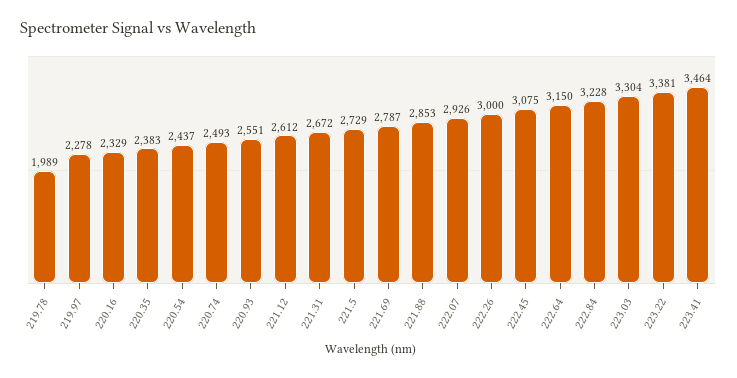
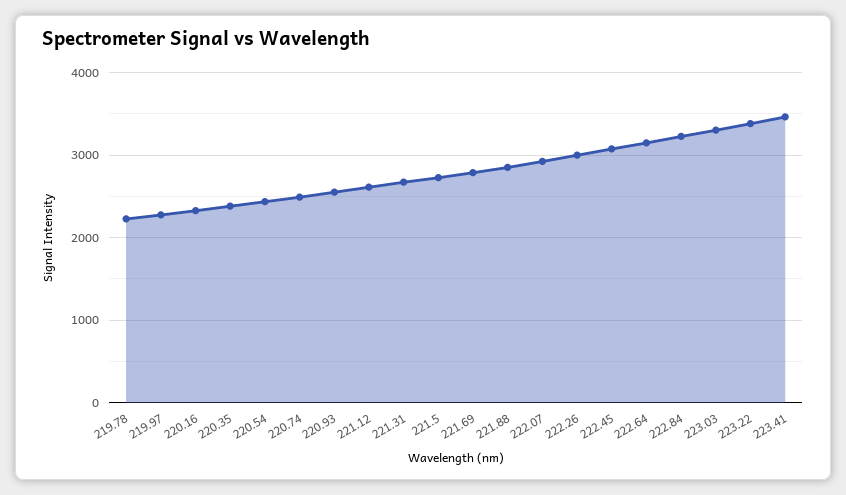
219.78: 1989 -> 2200

